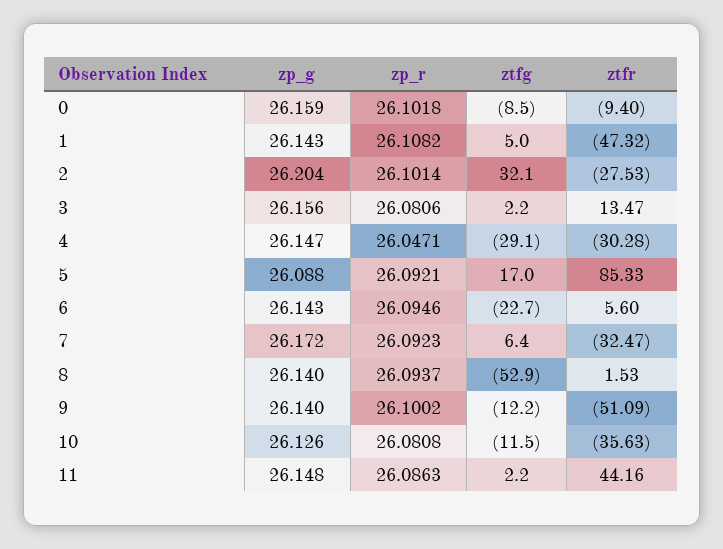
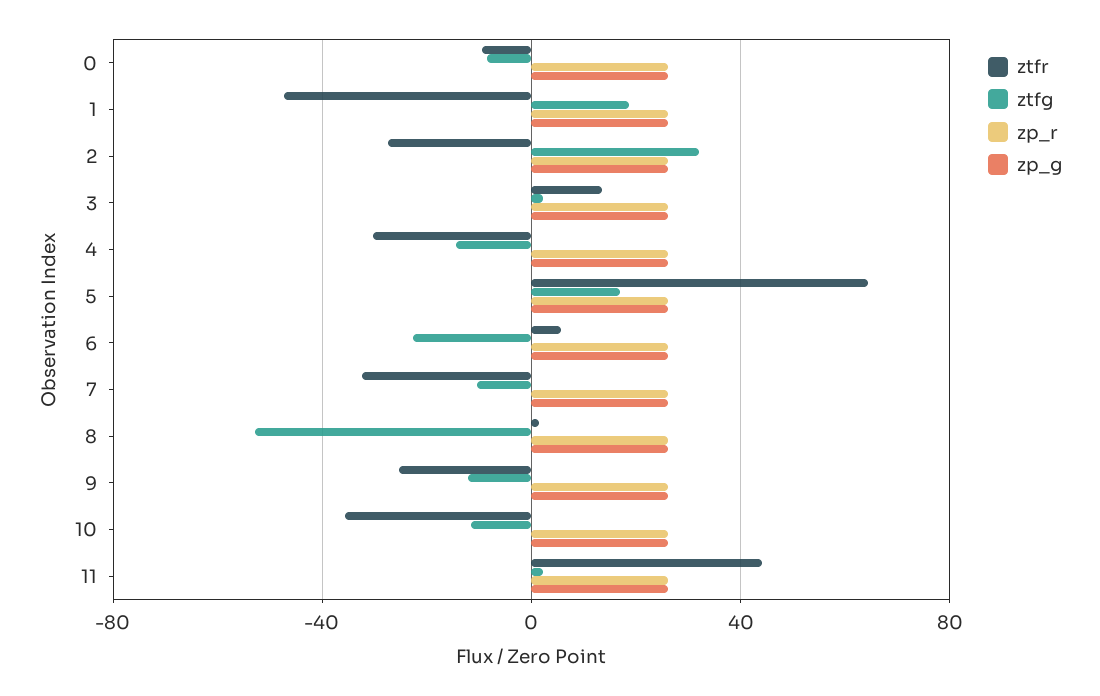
ztfg, 1: 5 -> 20
ztfg, 4: -29.1 -> -15
ztfr, 5: 85.33 -> 65
ztfg, 7: 6.4 -> -10
ztfr, 9: -51.09 -> -25

